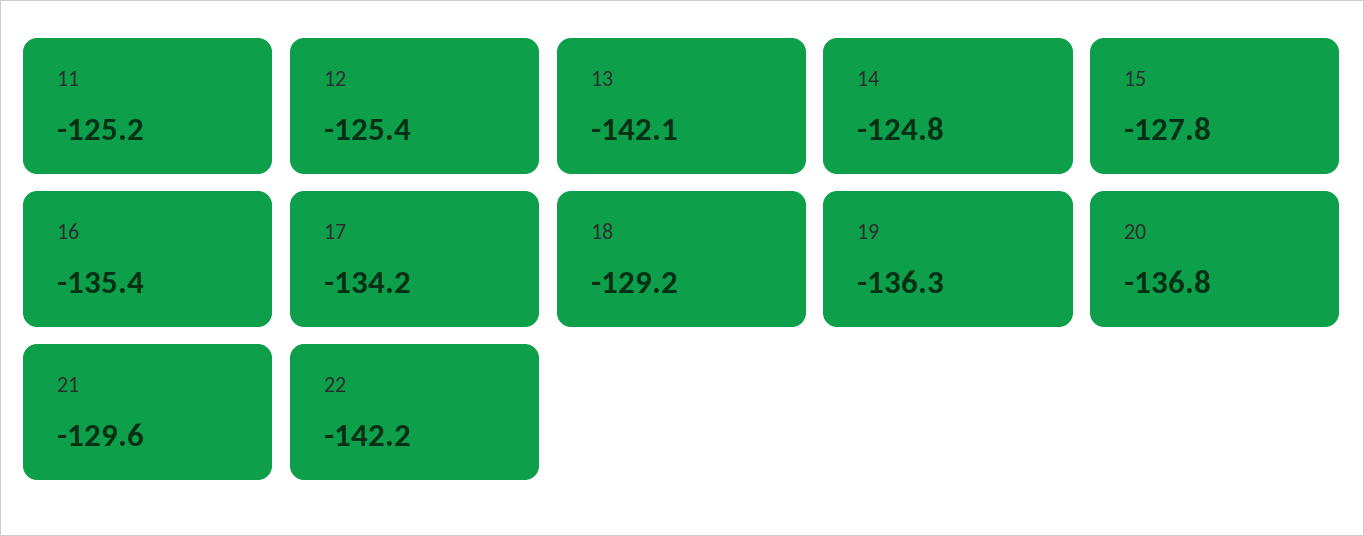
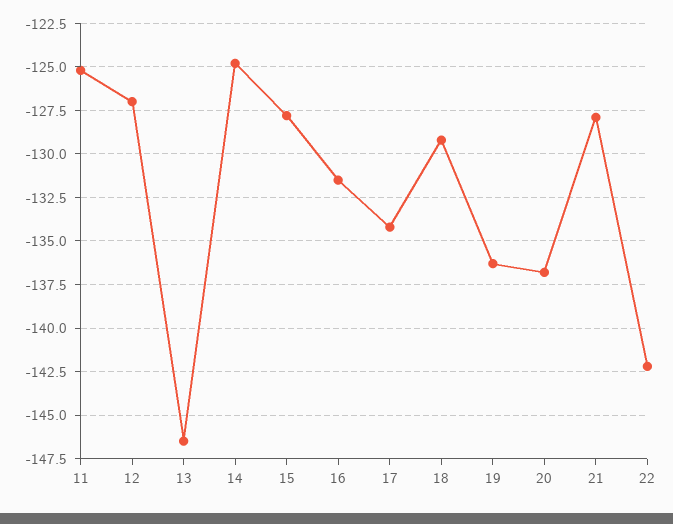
12: -125.4 -> -127
13: -142.1 -> -146.5
16: -135.4 -> -131.5
21: -129.6 -> -128

